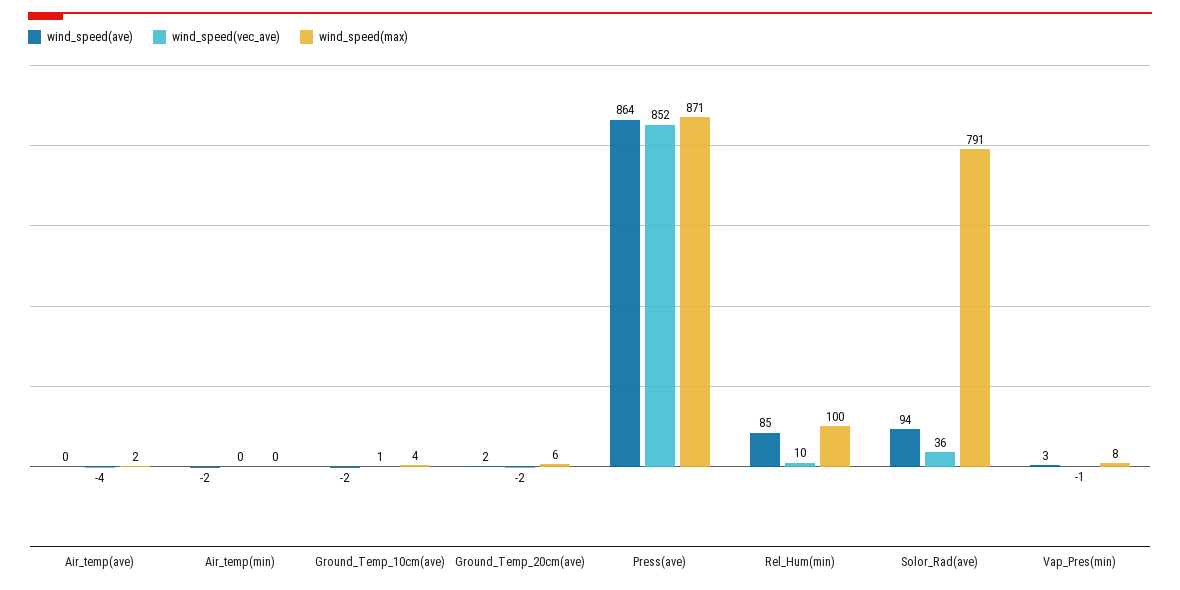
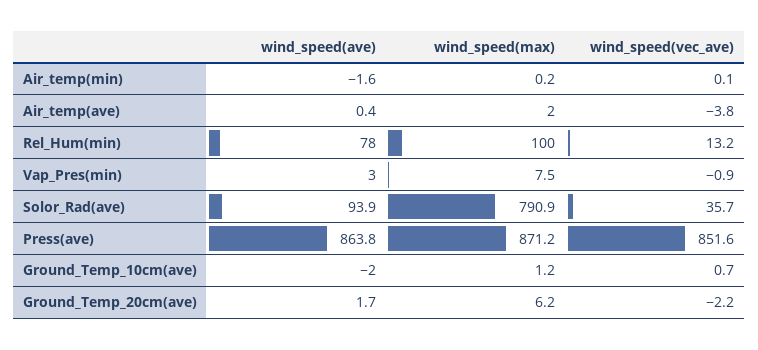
wind_speed(max), Ground_Temp_10cm(ave): 4 -> 1.2
wind_speed(ave), Rel_Hum(min): 85 -> 78
wind_speed(vec_ave), Rel_Hum(min): 10 -> 13.2

